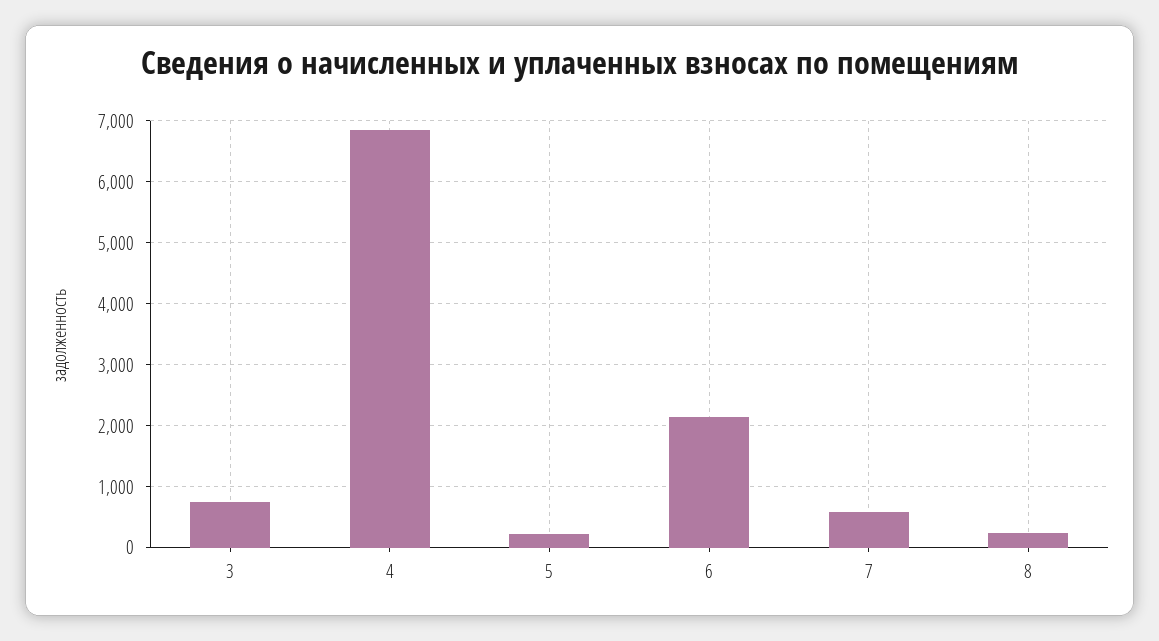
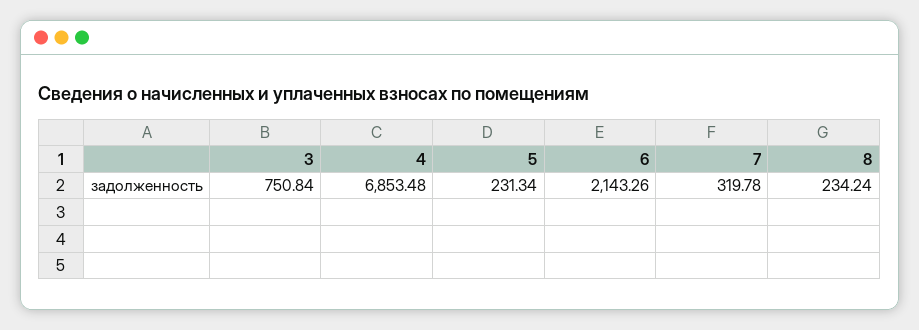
7: 600 -> 319.78

